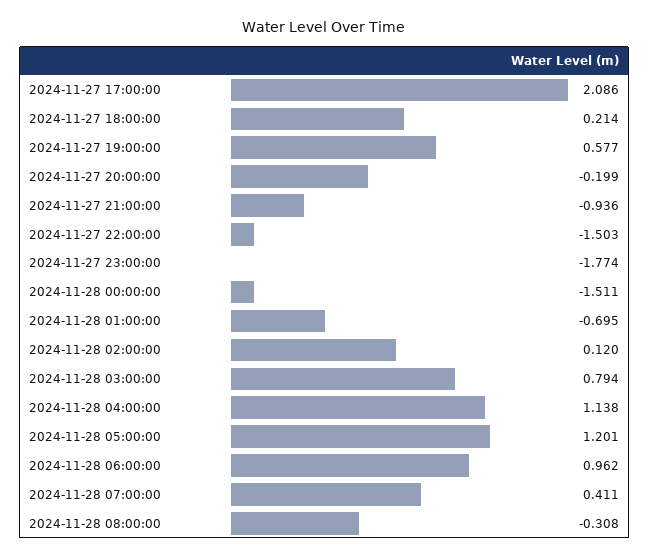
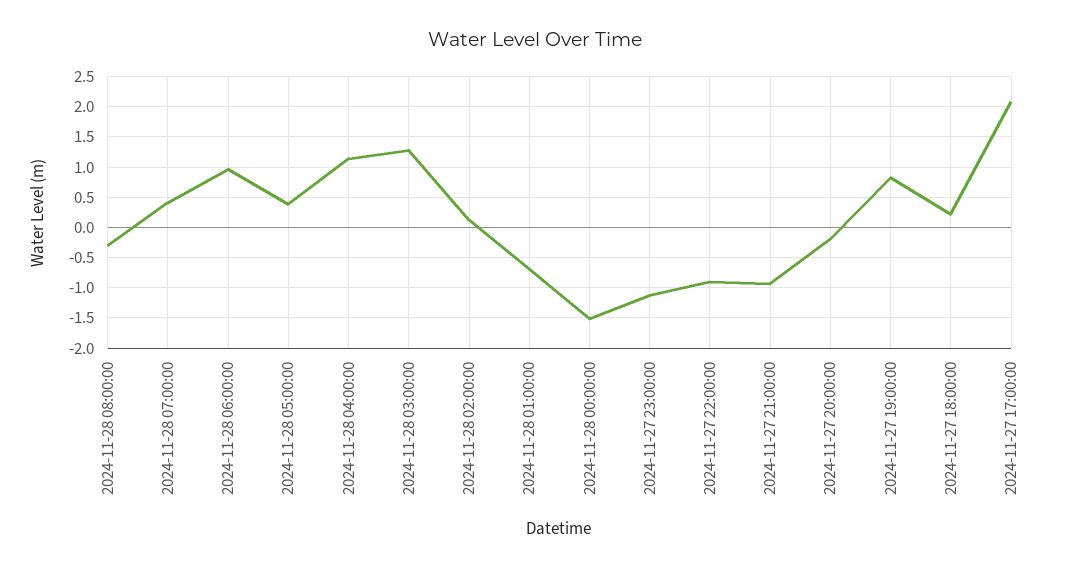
2024-11-27 19:00:00: 0.577 -> 0.8
2024-11-27 22:00:00: -1.503 -> -0.9
2024-11-27 23:00:00: -1.774 -> -1.1
2024-11-28 03:00:00: 0.794 -> 1.3
2024-11-28 05:00:00: 1.201 -> 0.4

